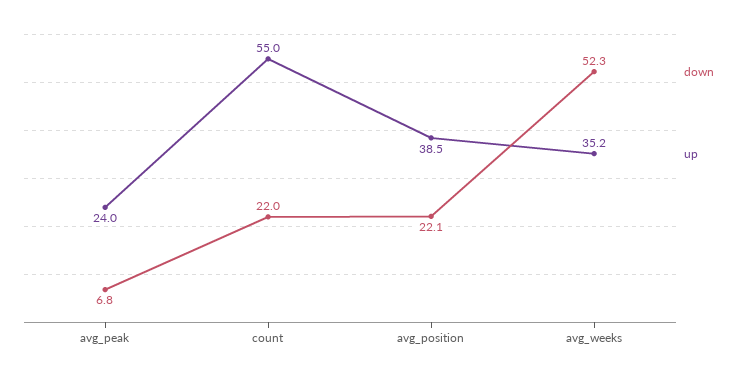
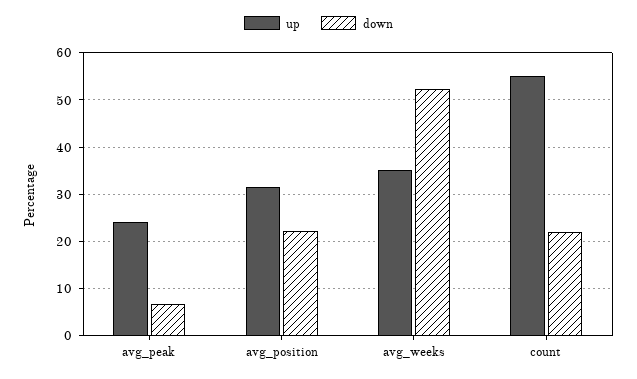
up, avg_position: 38.5 -> 32

